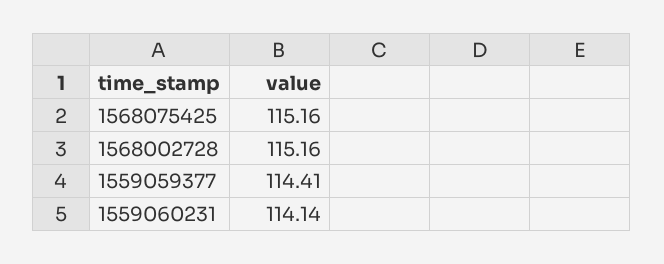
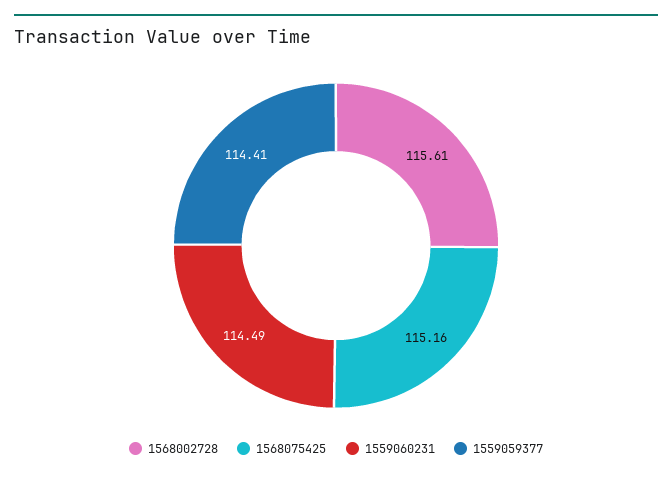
1568002728: 115.16 -> 115.61
1559060231: 114.14 -> 114.49

